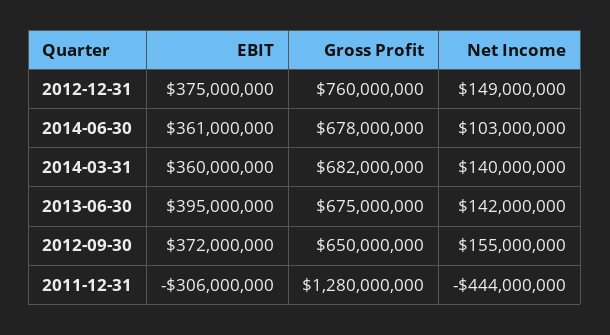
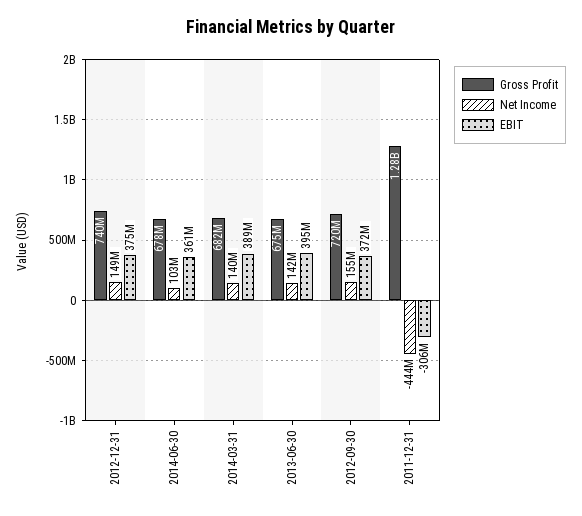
Gross Profit, 2012-12-31: 760000000 -> 740000000
EBIT, 2014-03-31: 360000000 -> 389000000
Gross Profit, 2012-09-30: 650000000 -> 720000000

